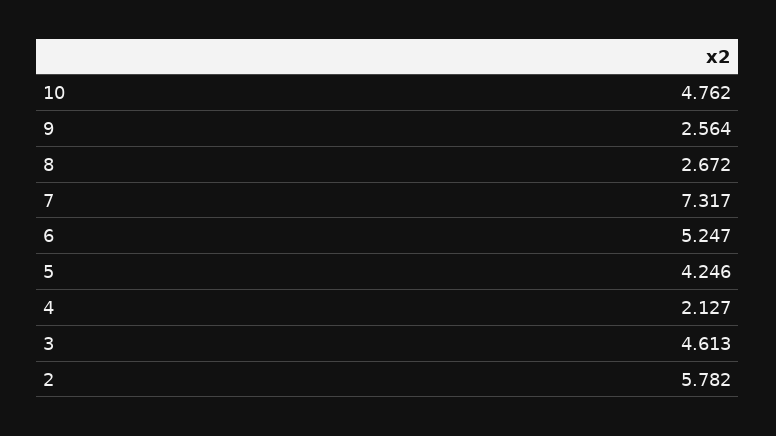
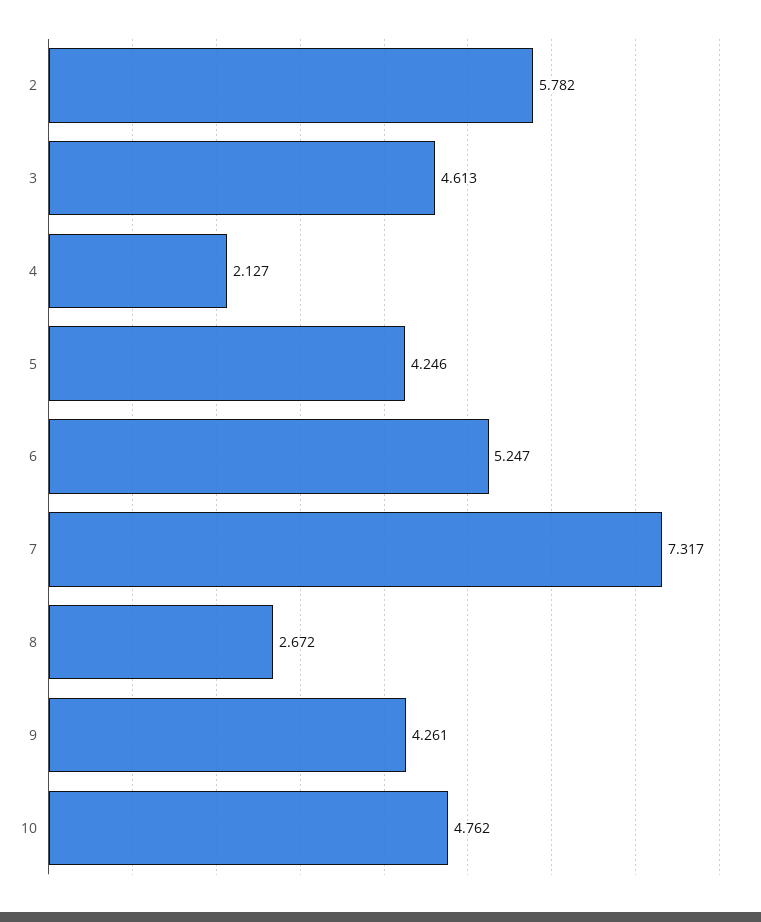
9: 2.564 -> 4.261

